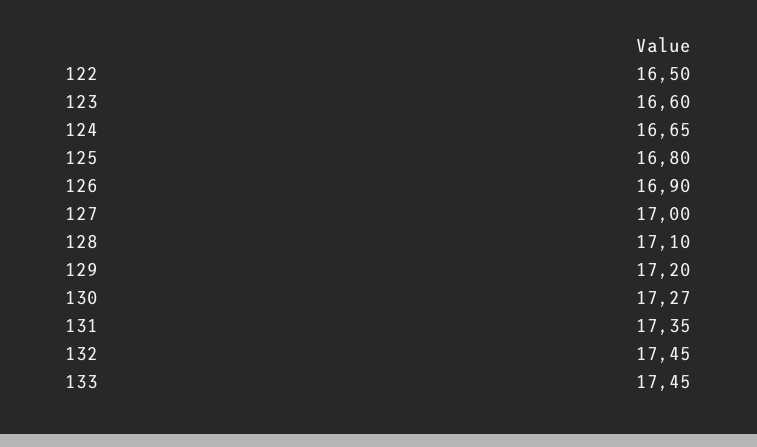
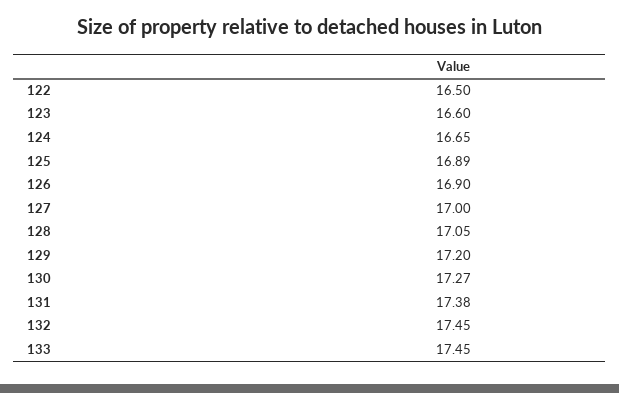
125: 16.8 -> 16.89
128: 17.1 -> 17.05
131: 17.35 -> 17.38

